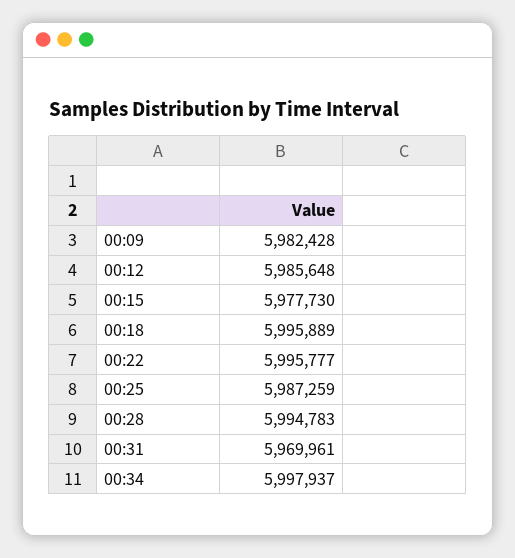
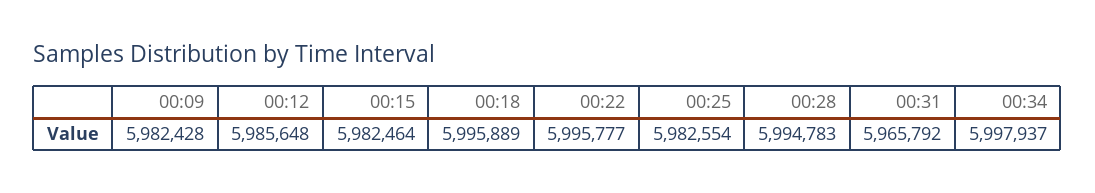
00:15: 5977730 -> 5982464
00:25: 5987259 -> 5982554
00:31: 5969961 -> 5965792

